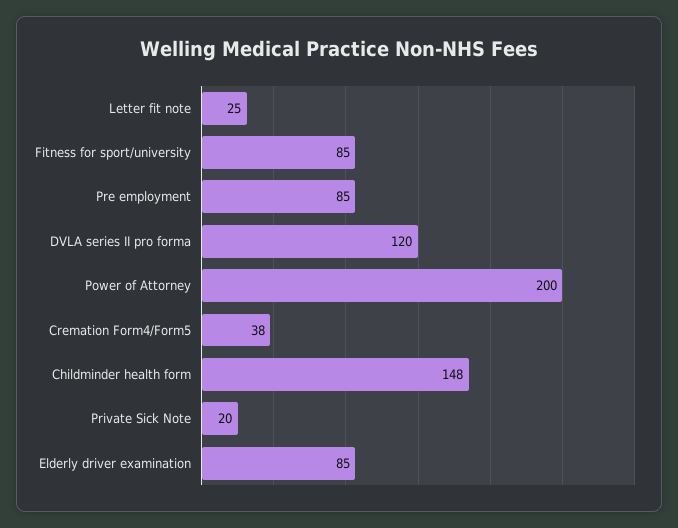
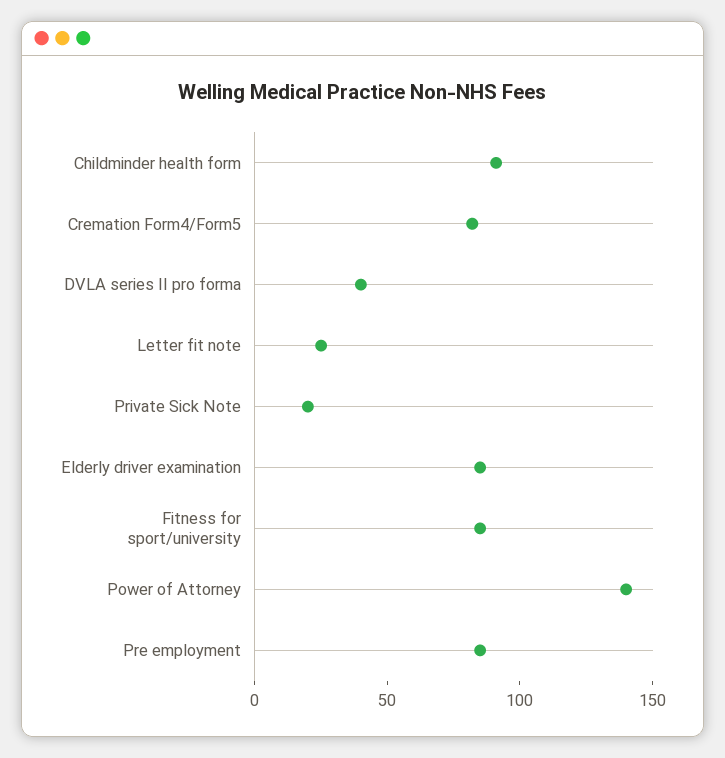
DVLA series II pro forma: 120 -> 40
Power of Attorney: 200 -> 140
Cremation Form4/Form5: 38 -> 80
Childminder health form: 148 -> 90

